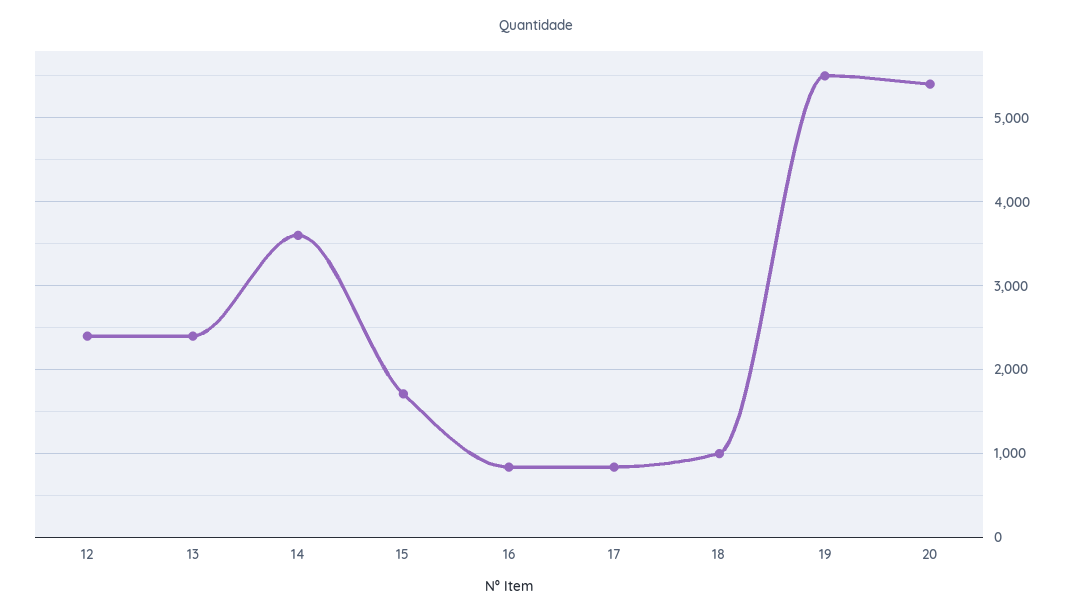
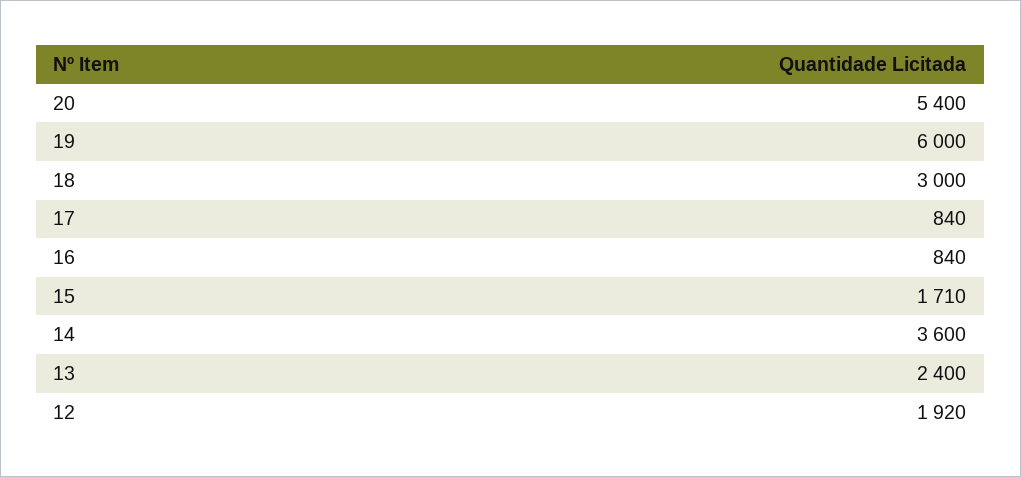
12: 2400 -> 1920
18: 1000 -> 3000
19: 5500 -> 6000

